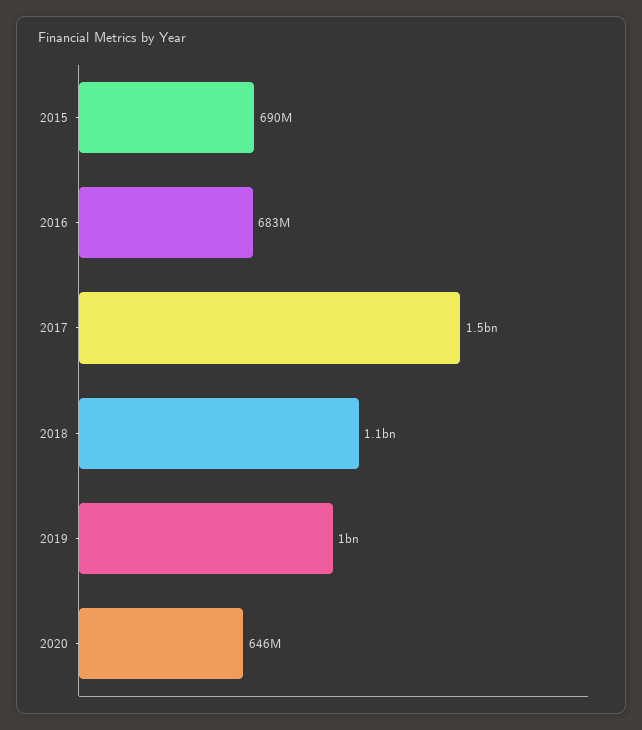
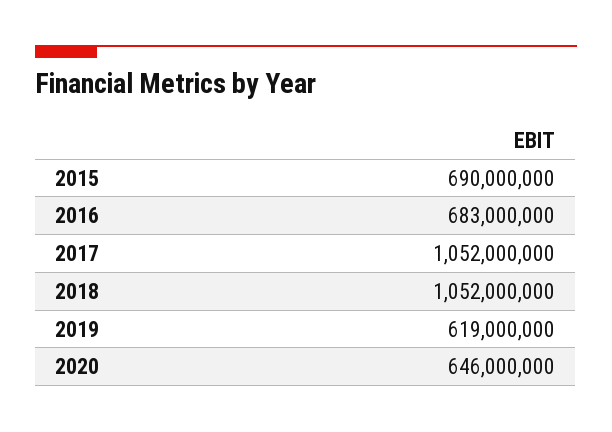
2017: 1500000000 -> 1052000000
2019: 1000000000 -> 619000000

